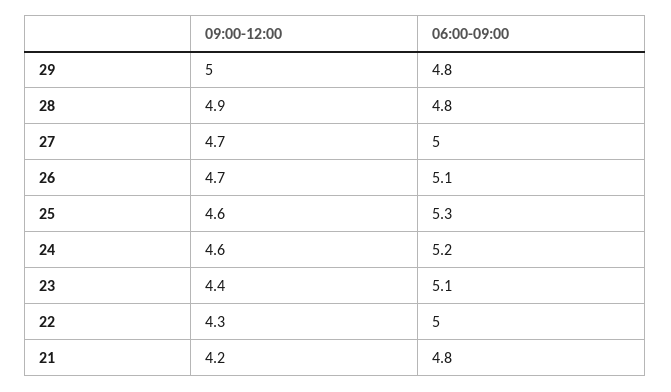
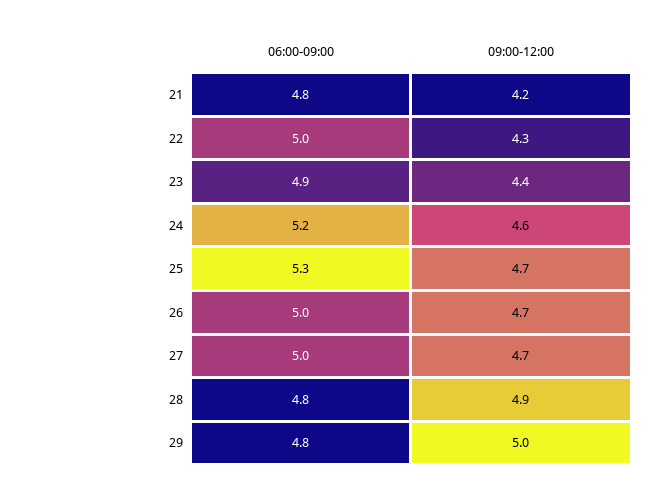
06:00-09:00, 26: 5.1 -> 5
09:00-12:00, 25: 4.6 -> 4.7
06:00-09:00, 23: 5.1 -> 4.9

